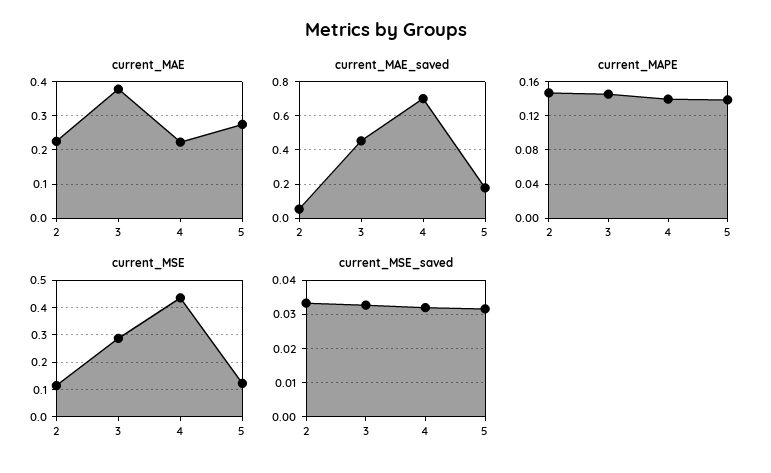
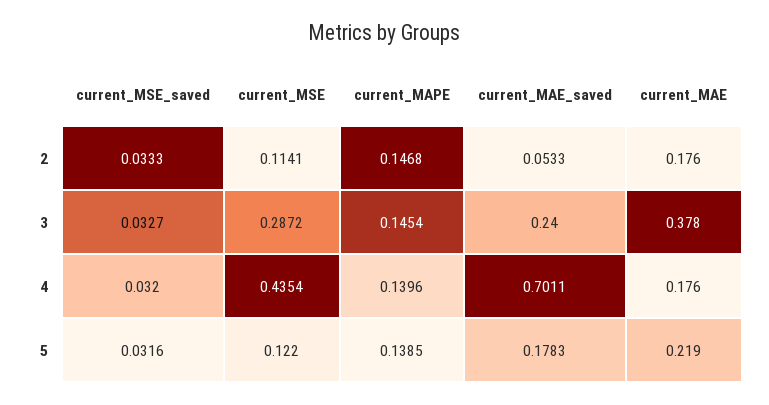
current_MAE, 2: 0.22 -> 0.176
current_MAE, 4: 0.22 -> 0.176
current_MAE, 5: 0.28 -> 0.219
current_MAE_saved, 3: 0.45 -> 0.24

